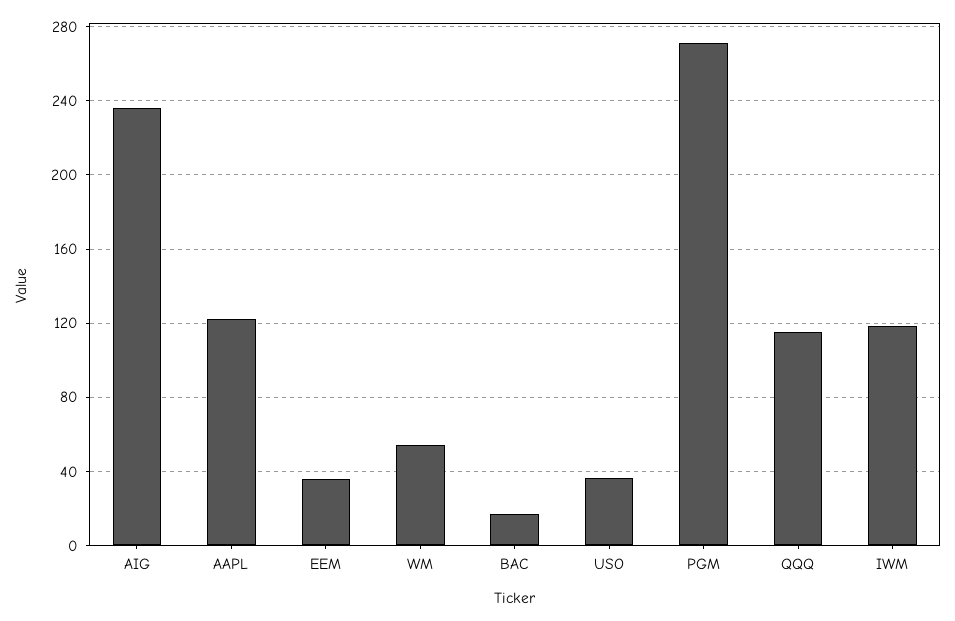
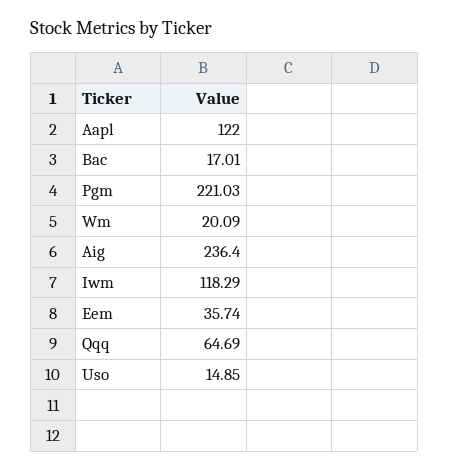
WM: 55 -> 20.09
USO: 35 -> 14.85
PGM: 270 -> 221.03
QQQ: 115 -> 64.69

